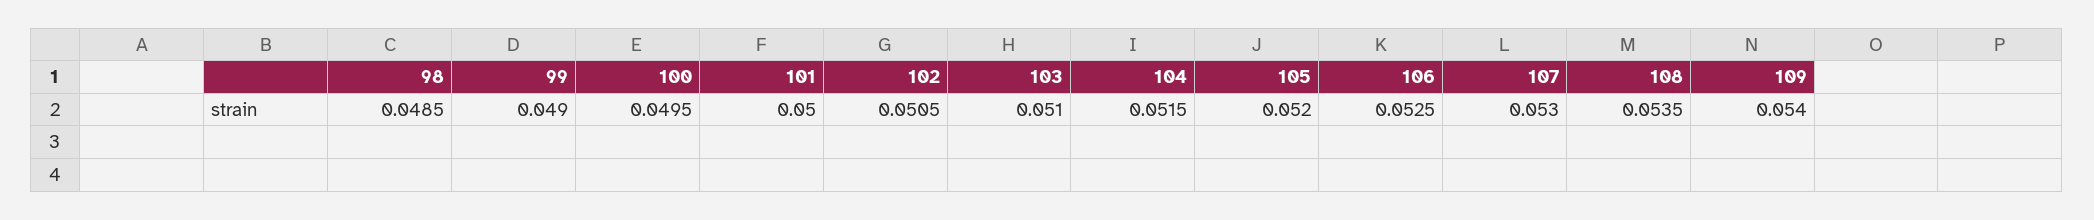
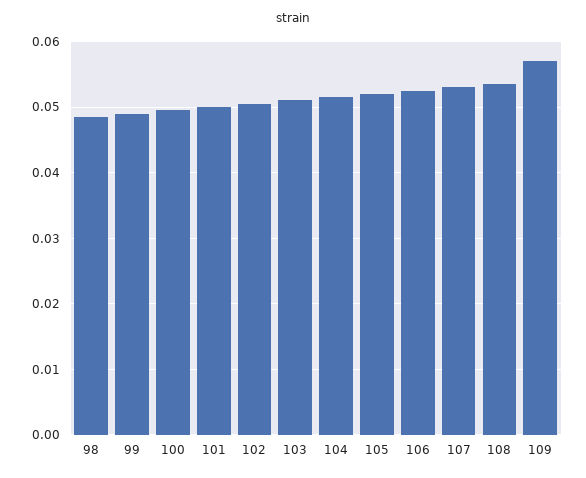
109: 0.054 -> 0.057

